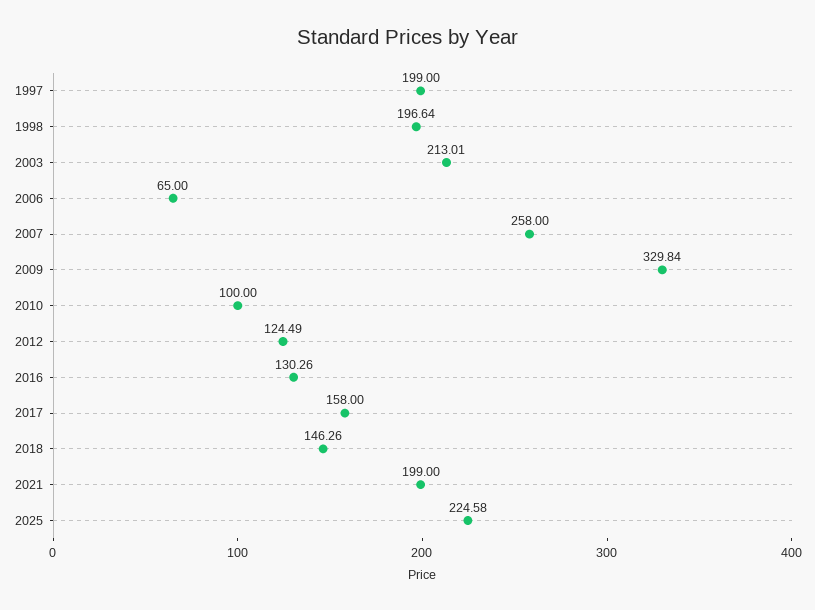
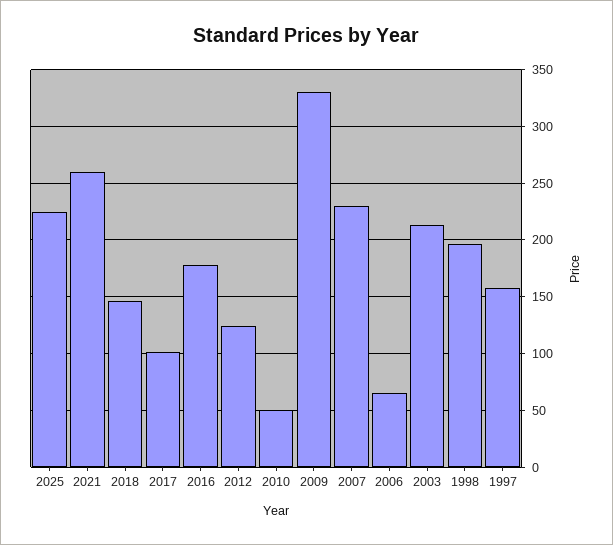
1997: 199 -> 160
2007: 258 -> 230
2010: 100 -> 50
2016: 130.26 -> 180
2017: 158 -> 100
2021: 199 -> 260

